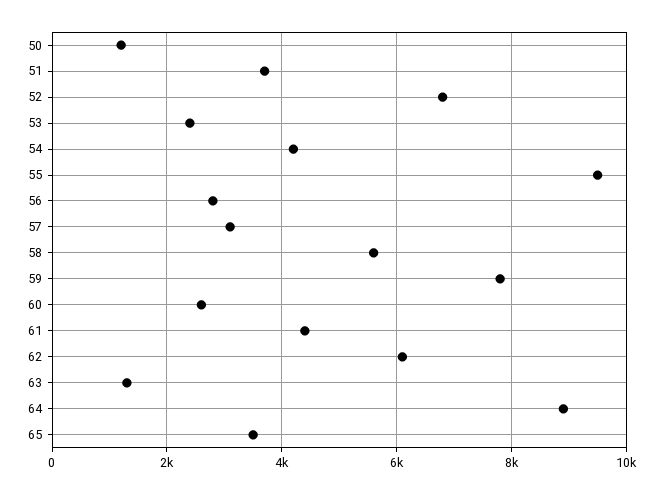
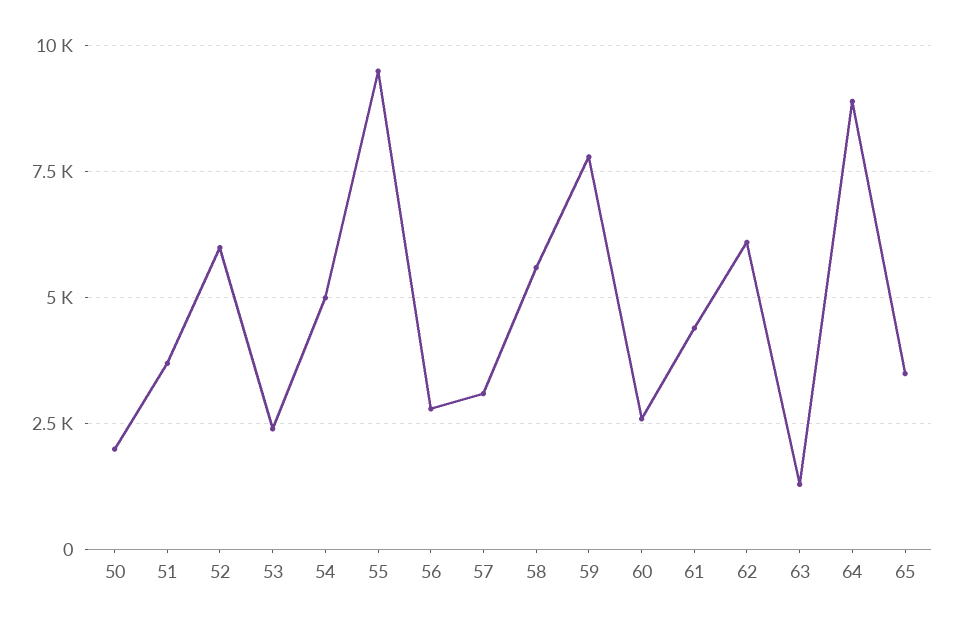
50: 1200 -> 2000
52: 6800 -> 6000
54: 4200 -> 5000

